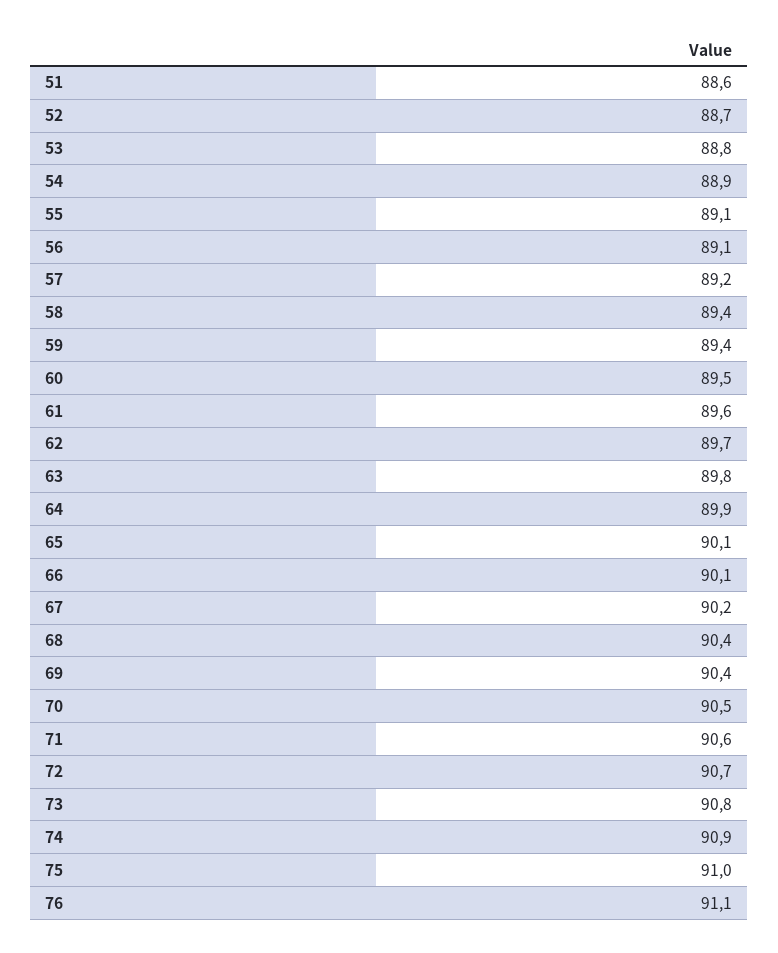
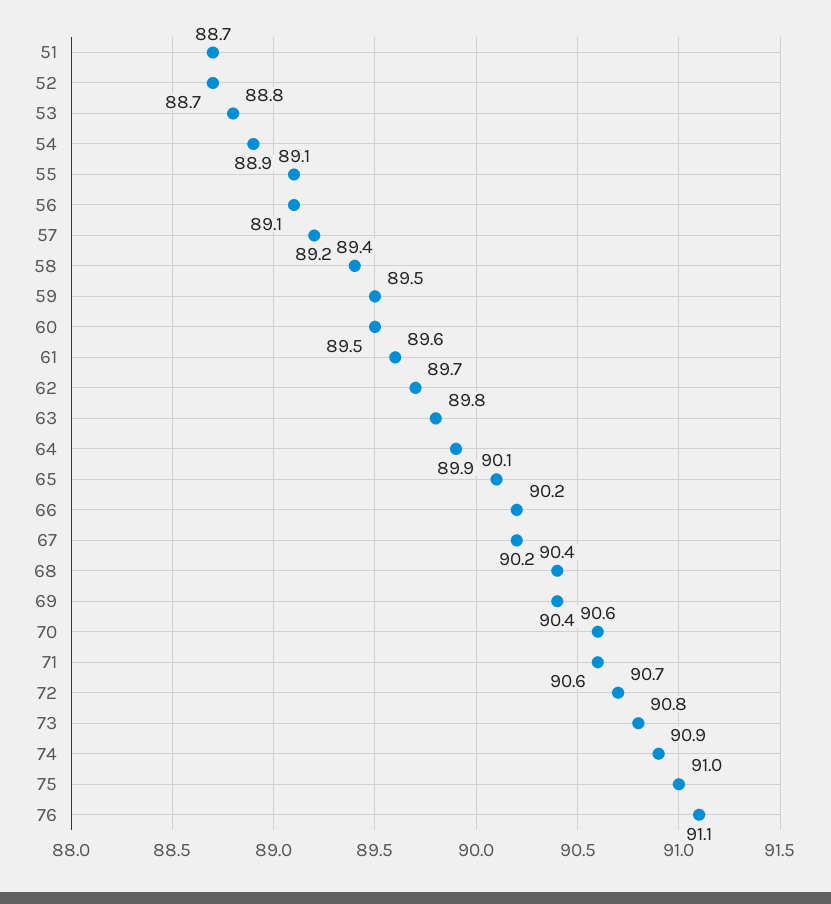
51: 88.6 -> 88.7
59: 89.4 -> 89.5
66: 90.1 -> 90.2
70: 90.5 -> 90.6

